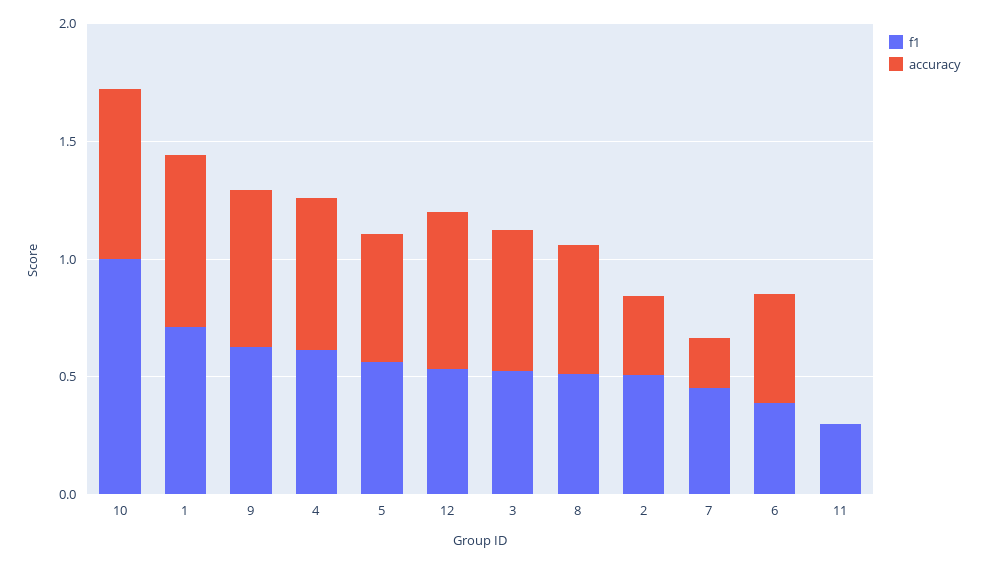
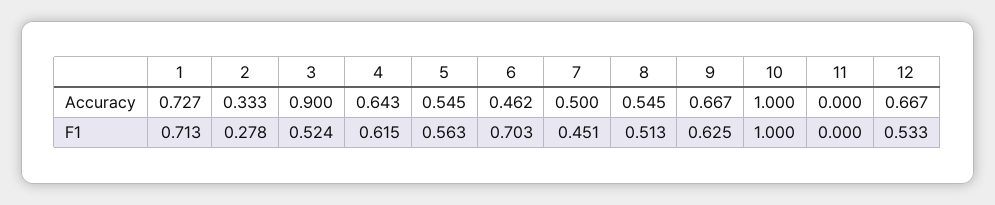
accuracy, 10: 0.7 -> 1
accuracy, 3: 0.6 -> 0.9
f1, 2: 0.5 -> 0.278
accuracy, 7: 0.2 -> 0.5
f1, 6: 0.4 -> 0.703
f1, 11: 0.3 -> 0

